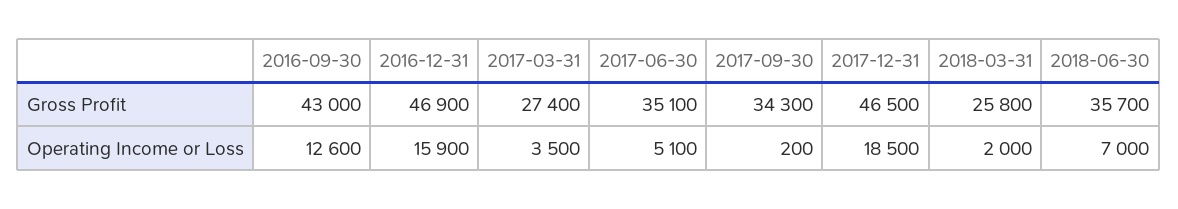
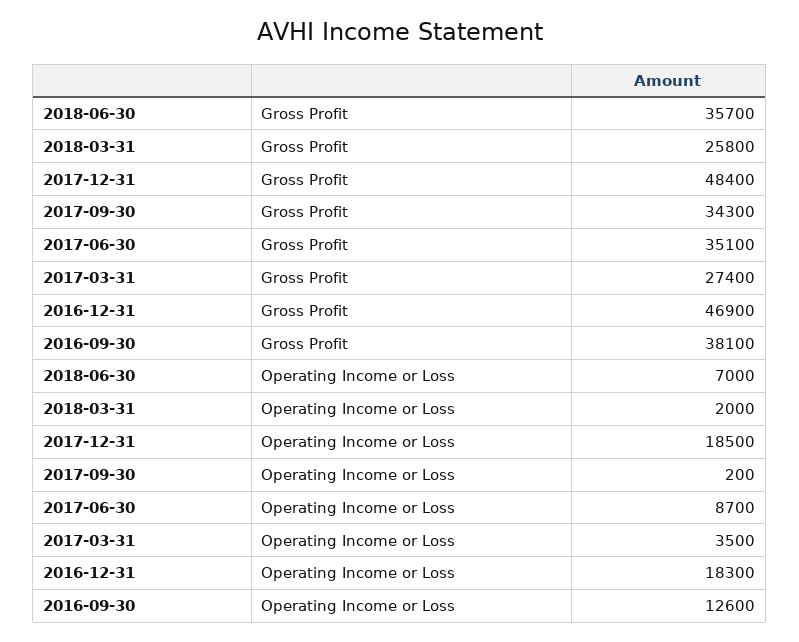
2016-09-30, Gross Profit: 43000 -> 38100
2017-12-31, Gross Profit: 46500 -> 48400
2016-12-31, Operating Income or Loss: 15900 -> 18300
2017-06-30, Operating Income or Loss: 5100 -> 8700

